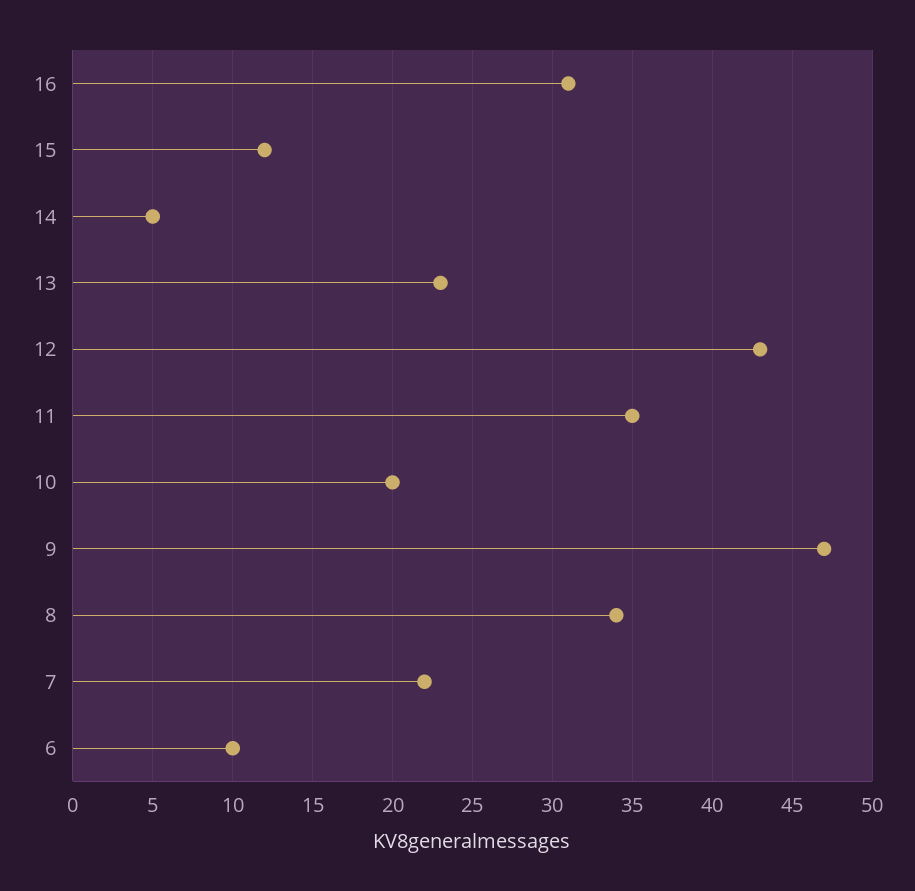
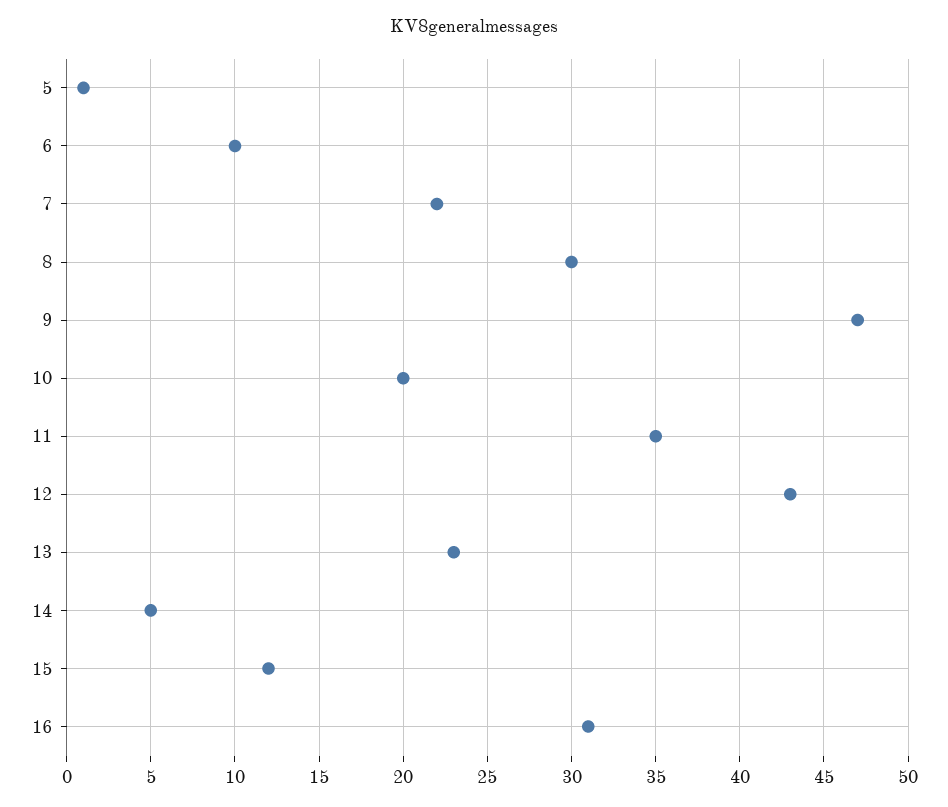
8: 34 -> 30
5: none -> 1

